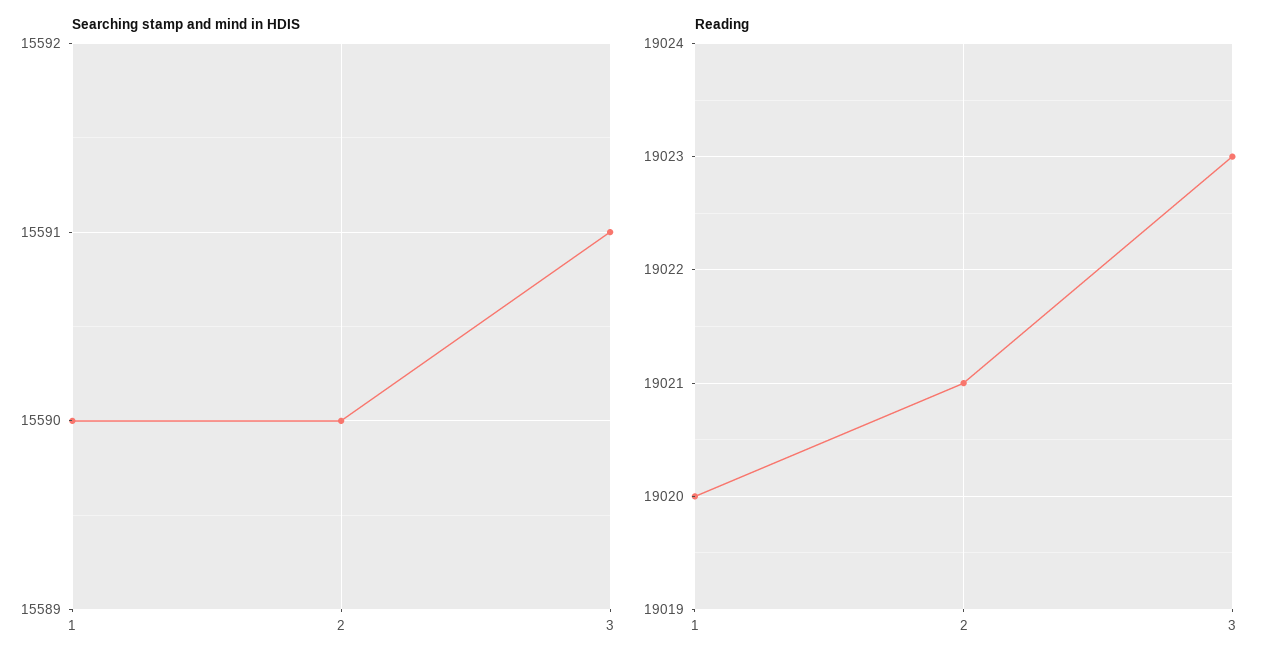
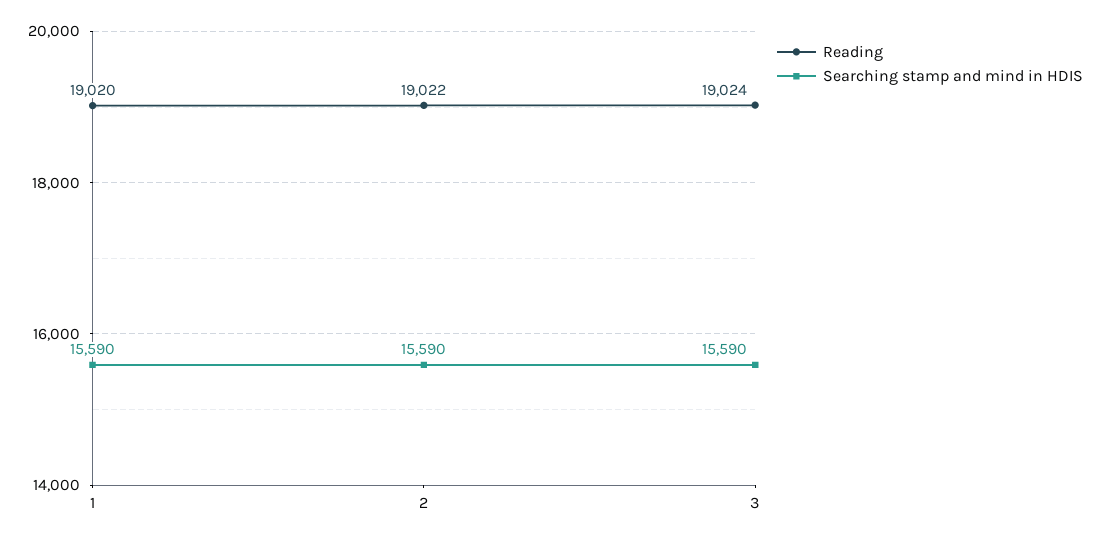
Searching stamp and mind in HDIS, 3: 15591 -> 15590
Reading, 2: 19021 -> 19022
Reading, 3: 19023 -> 19024

